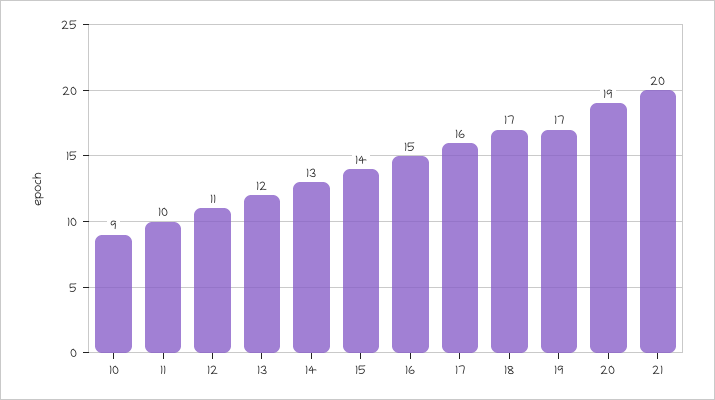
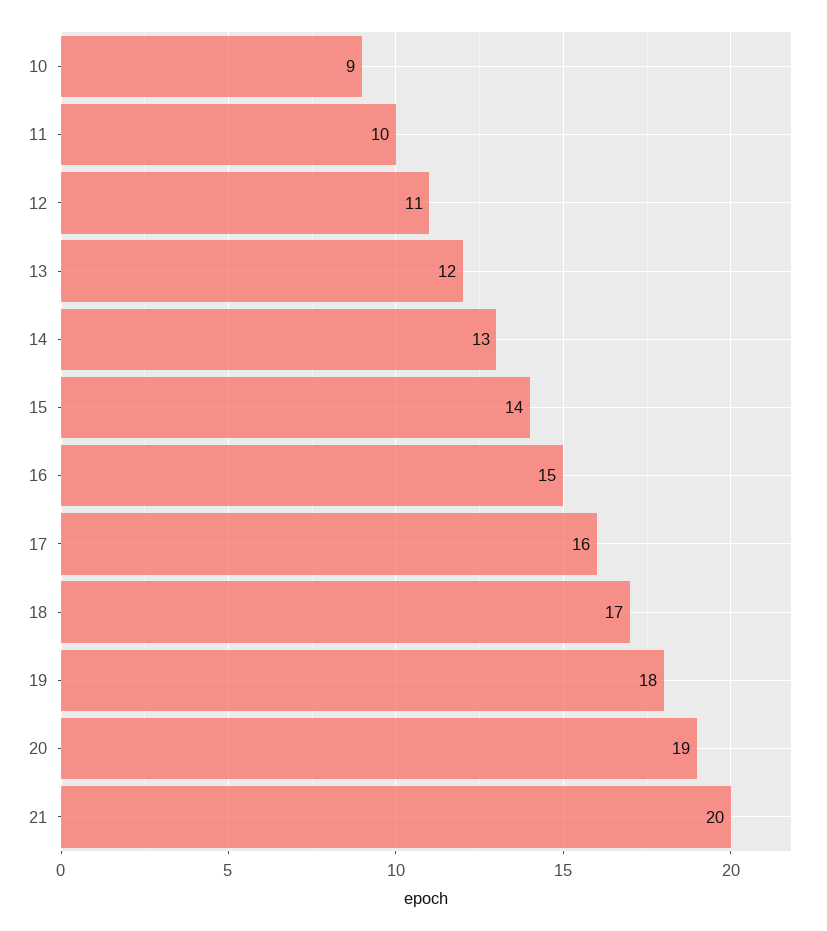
19: 17 -> 18

